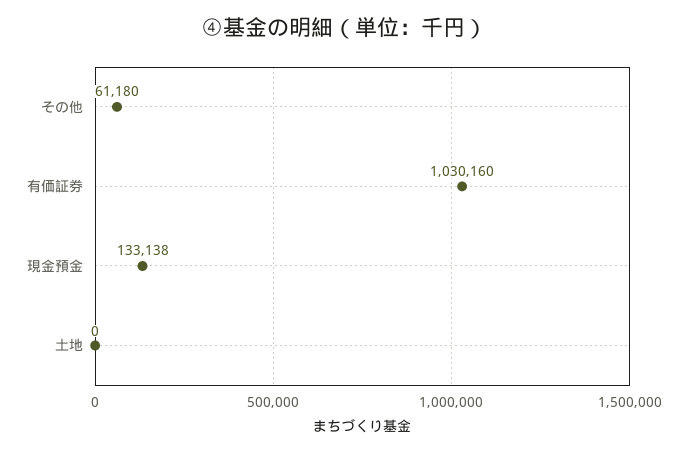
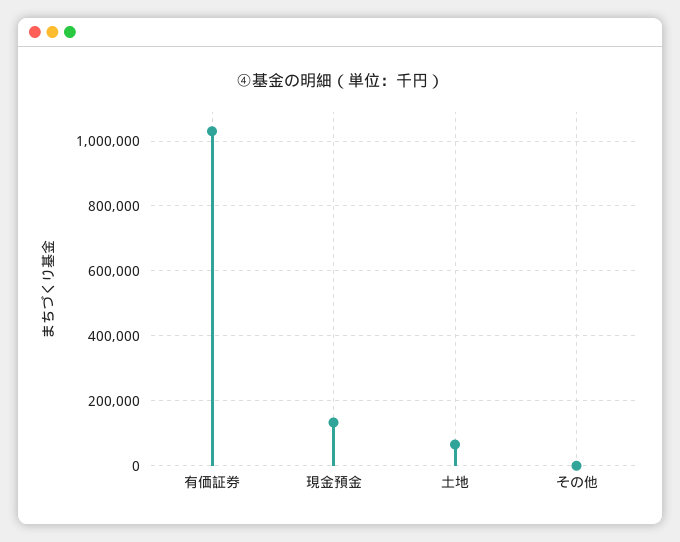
その他: 61180 -> 0
土地: 0 -> 60000

